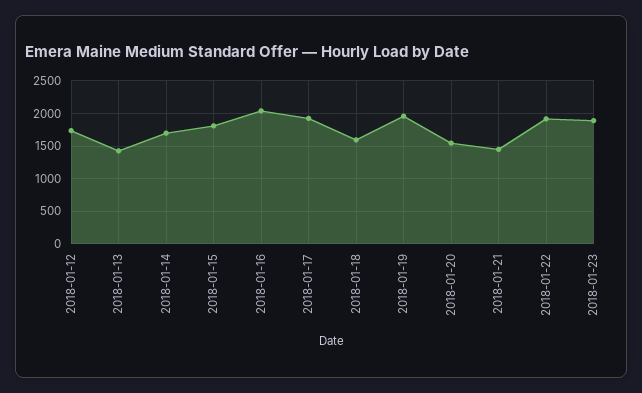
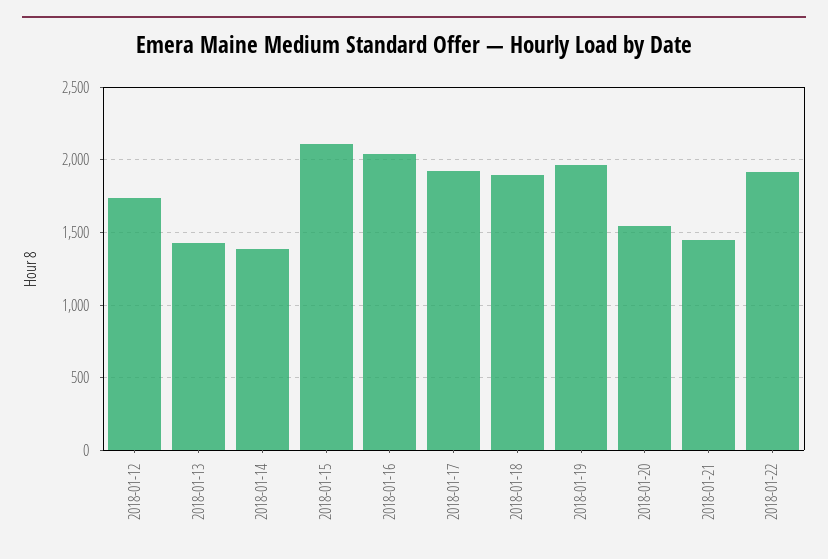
2018-01-14: 1700 -> 1400
2018-01-15: 1800 -> 2100
2018-01-18: 1600 -> 1900
2018-01-23: 1900 -> none

